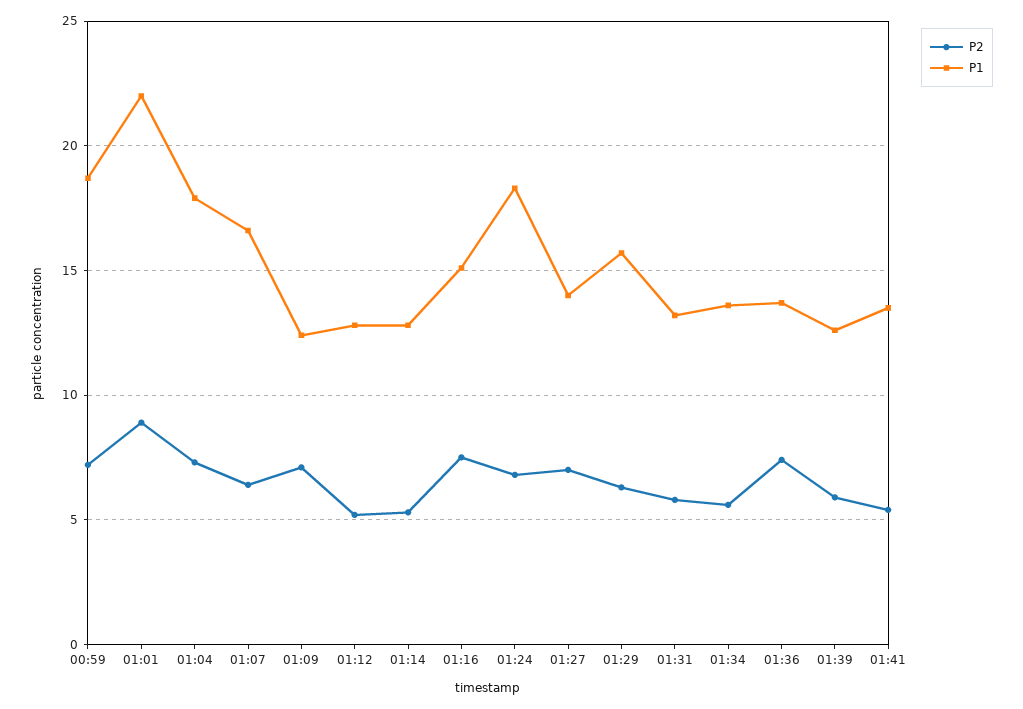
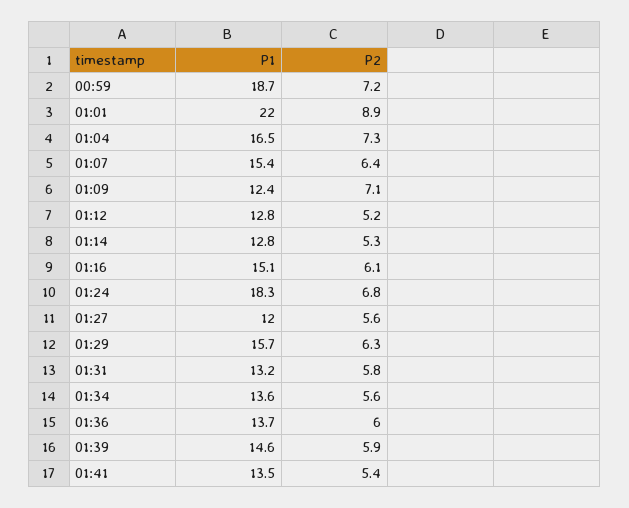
P1, 01:04: 18 -> 16.5
P1, 01:07: 16.5 -> 15.4
P2, 01:16: 7.5 -> 6.1
P2, 01:27: 7 -> 5.6
P1, 01:27: 14 -> 12
P2, 01:36: 7.5 -> 6
P1, 01:39: 12.5 -> 14.6

